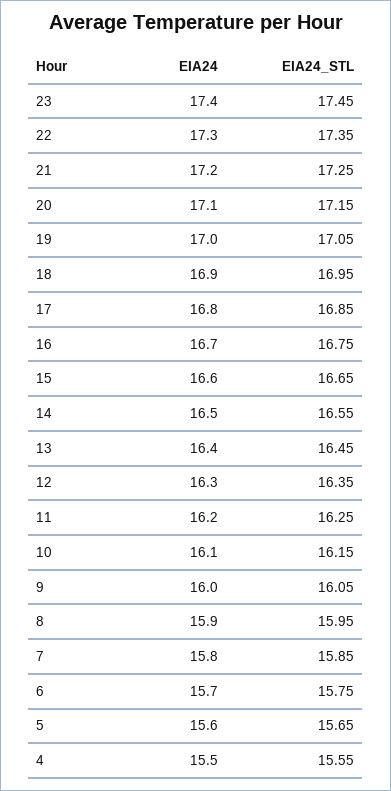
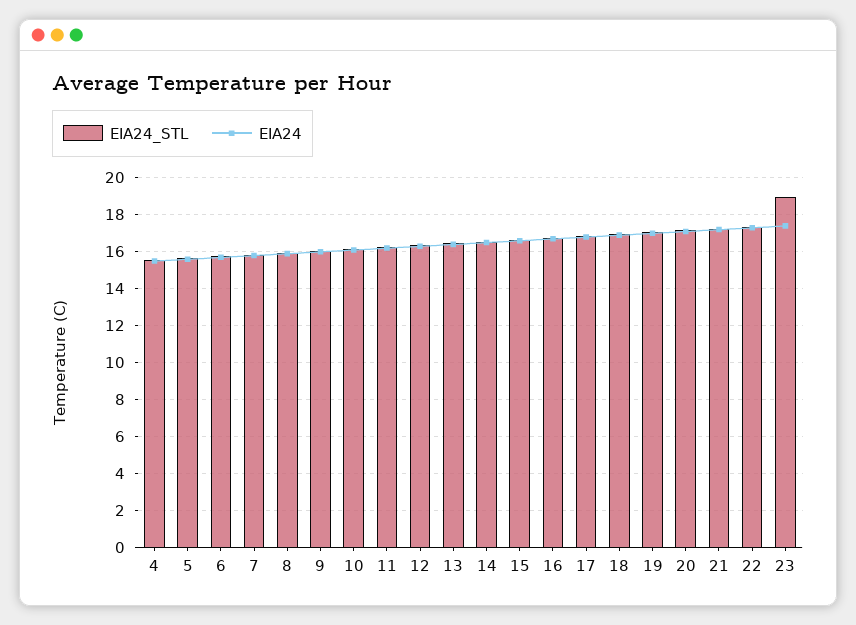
EIA24_STL, 23: 17.45 -> 19

